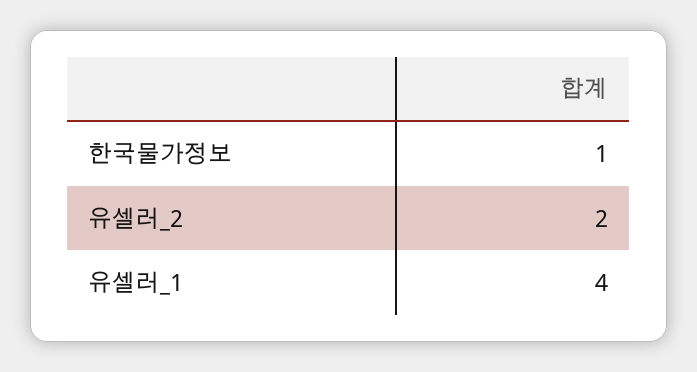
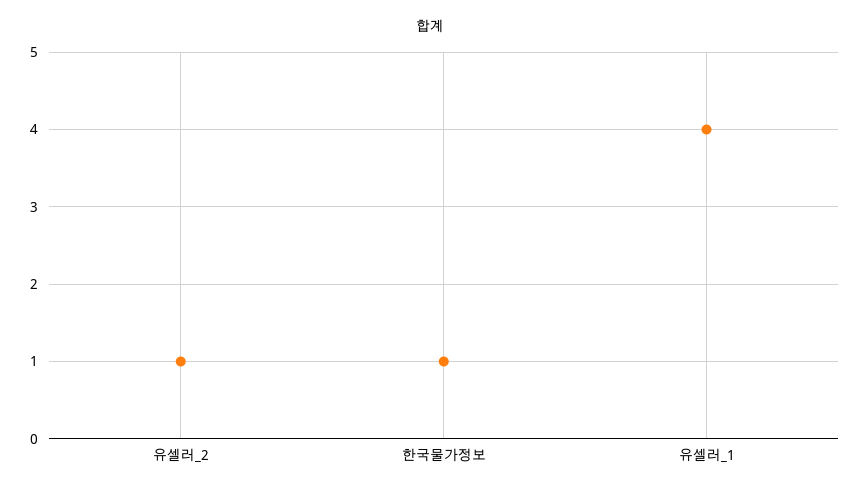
유셀러_2: 2 -> 1

